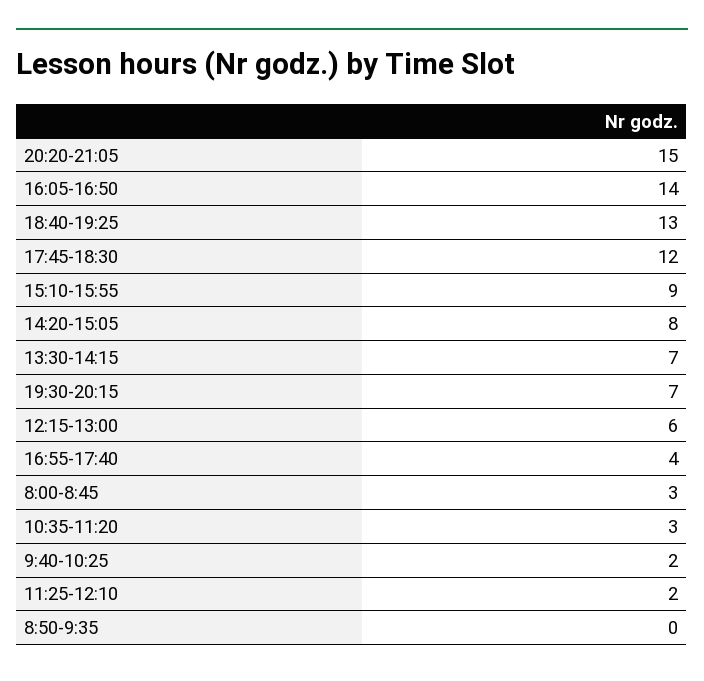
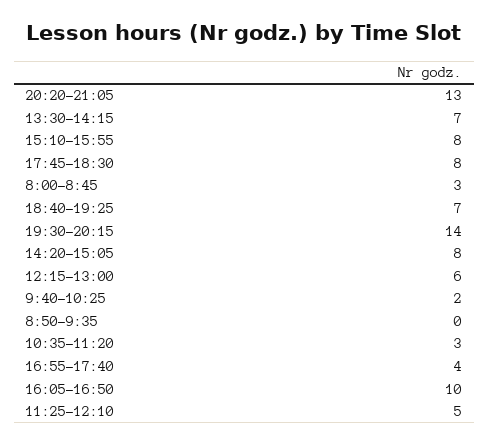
20:20-21:05: 15 -> 13
16:05-16:50: 14 -> 10
18:40-19:25: 13 -> 7
17:45-18:30: 12 -> 8
15:10-15:55: 9 -> 8
19:30-20:15: 7 -> 14
11:25-12:10: 2 -> 5

